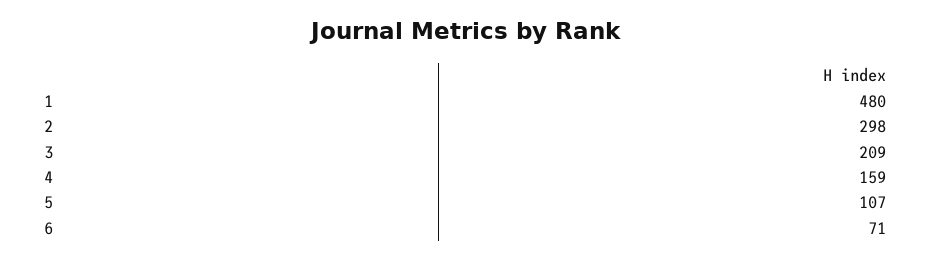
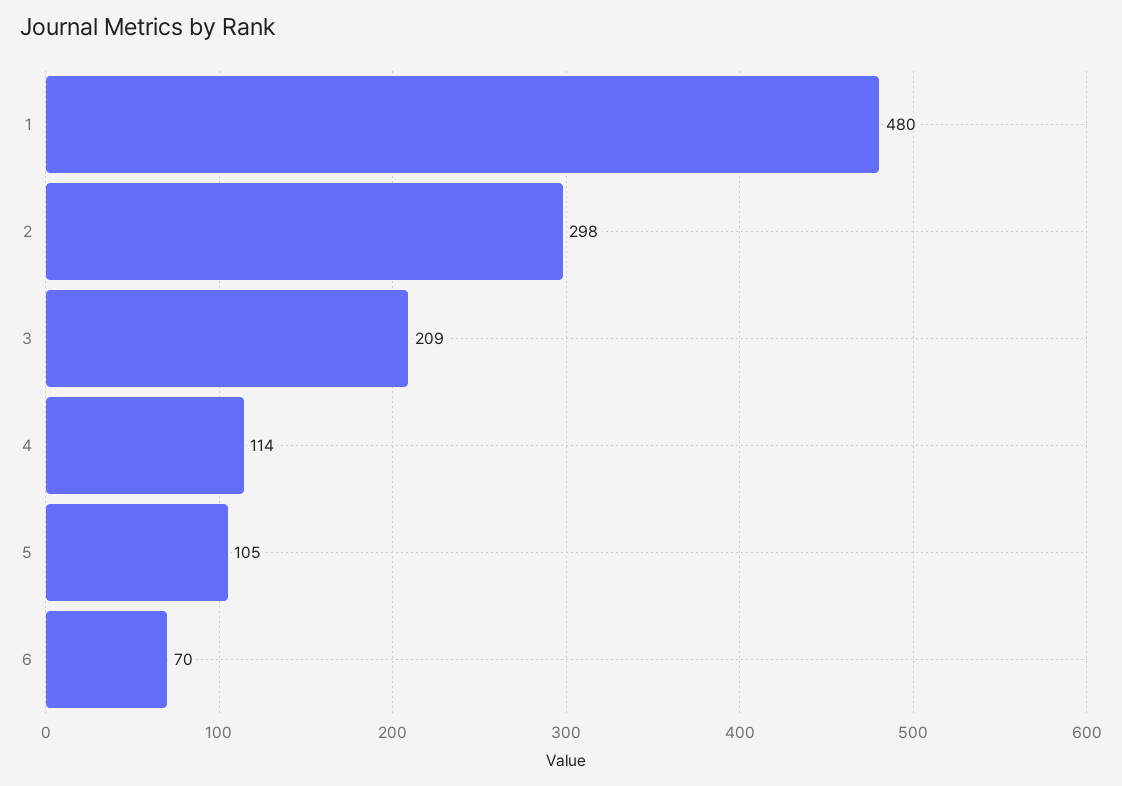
4: 159 -> 114
5: 107 -> 105
6: 71 -> 70

